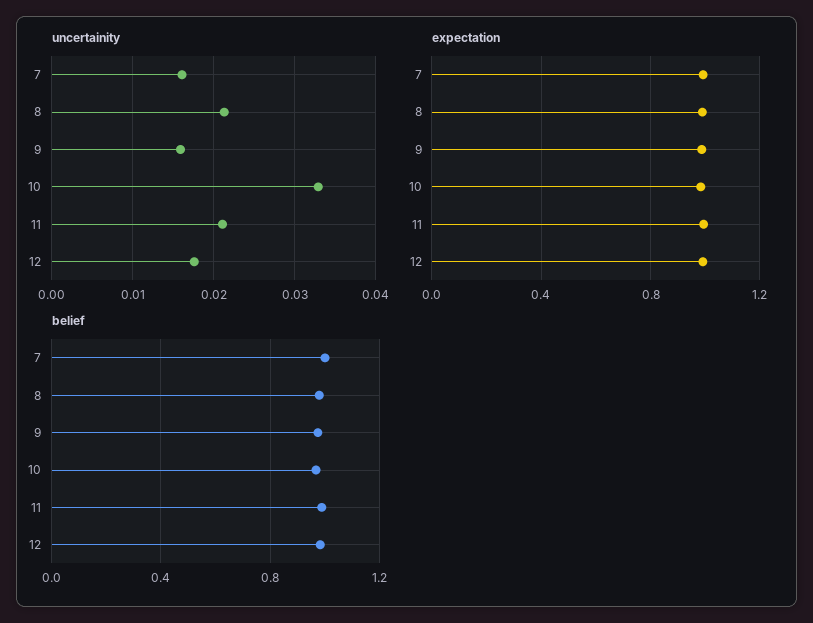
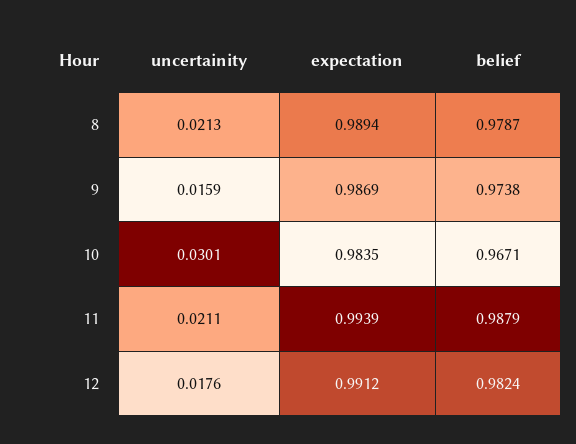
uncertainity, 7: 0.016 -> none
uncertainity, 10: 0.033 -> 0.0301
expectation, 7: 1 -> none
belief, 7: 1 -> none

